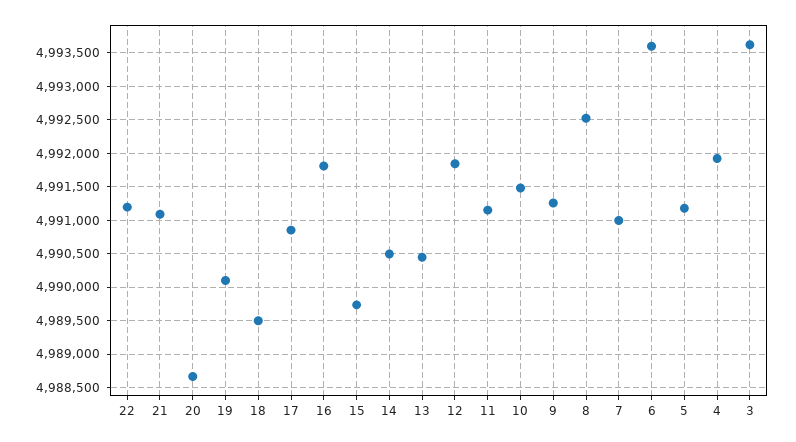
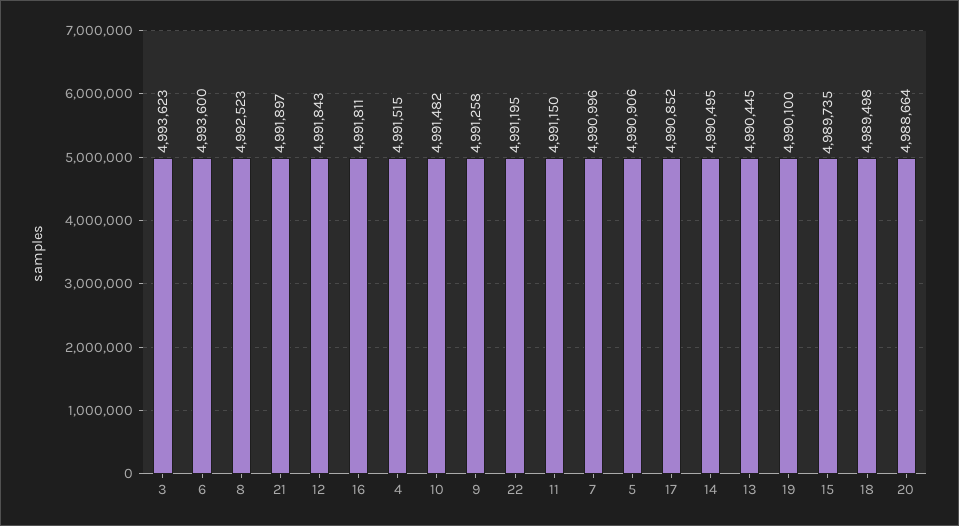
21: 4991100 -> 4991897
5: 4991200 -> 4990906
4: 4991900 -> 4991515

